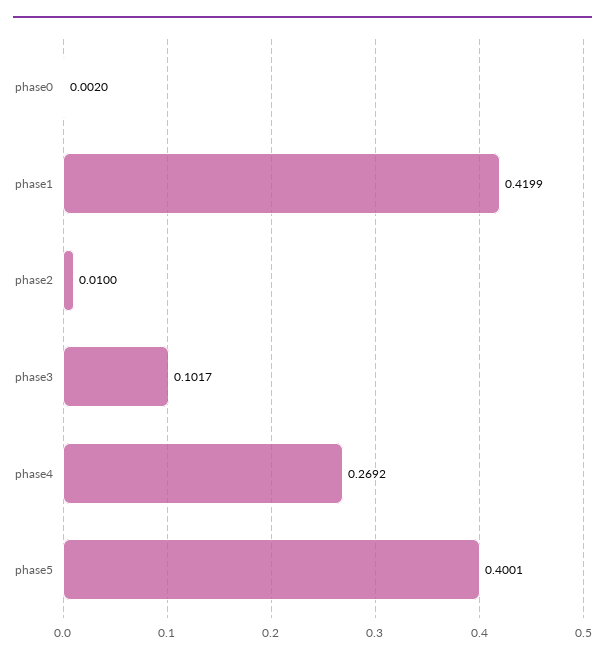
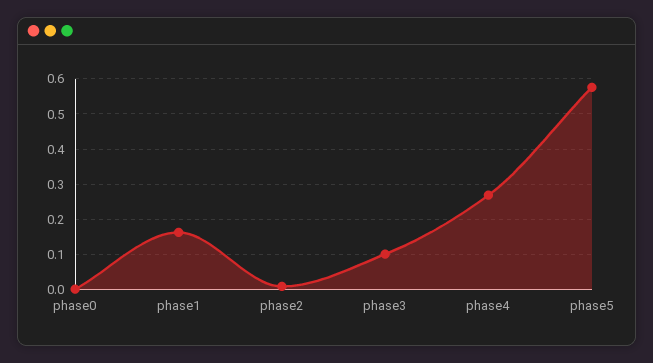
phase1: 0.4199 -> 0.16
phase5: 0.4001 -> 0.58

